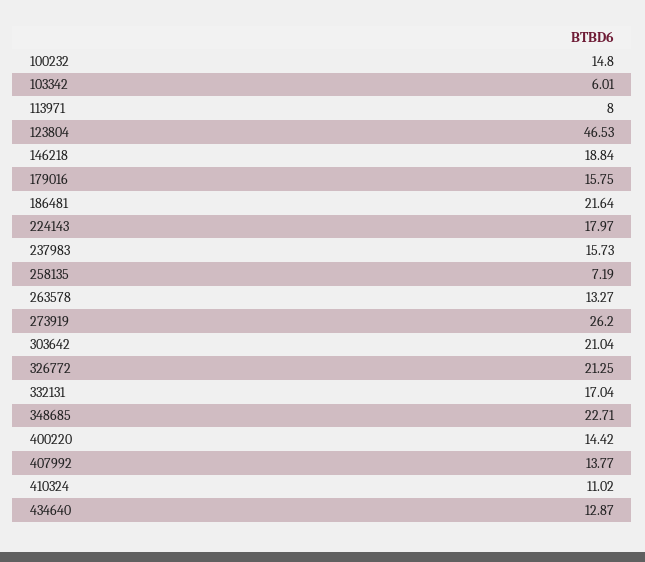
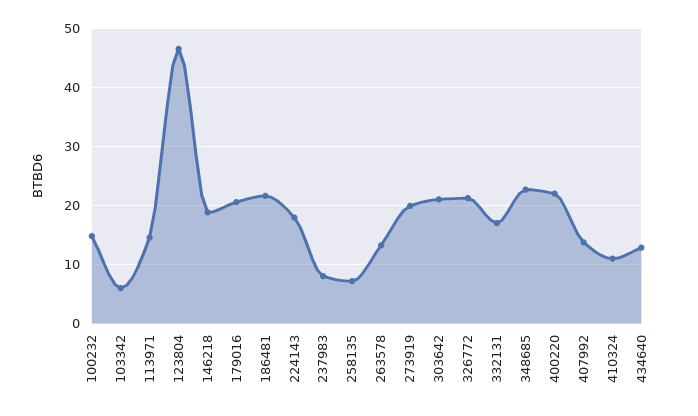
113971: 8 -> 14
179016: 15.75 -> 20
237983: 15.73 -> 8
273919: 26.2 -> 20
400220: 14.42 -> 22

